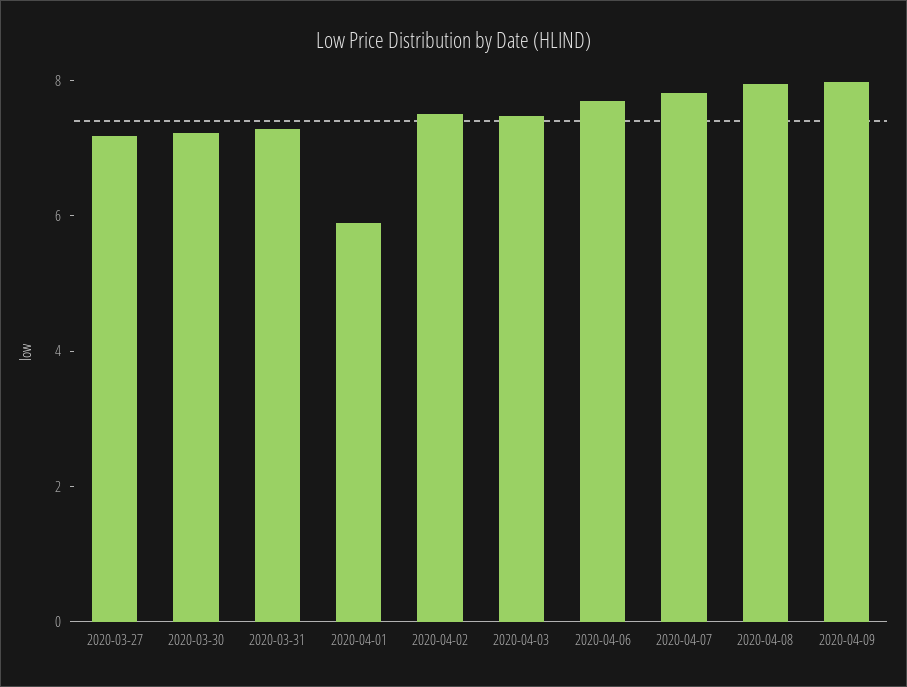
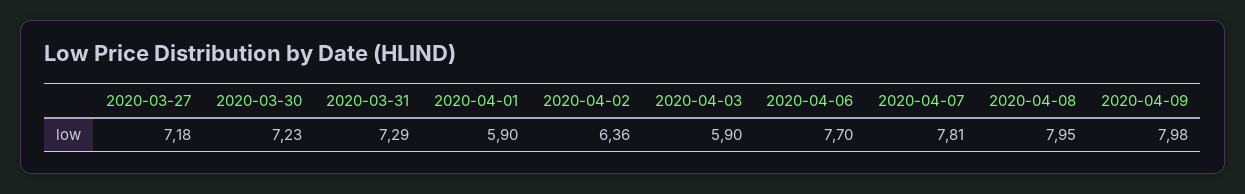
2020-04-02: 7.5 -> 6.36
2020-04-03: 7.5 -> 5.9

